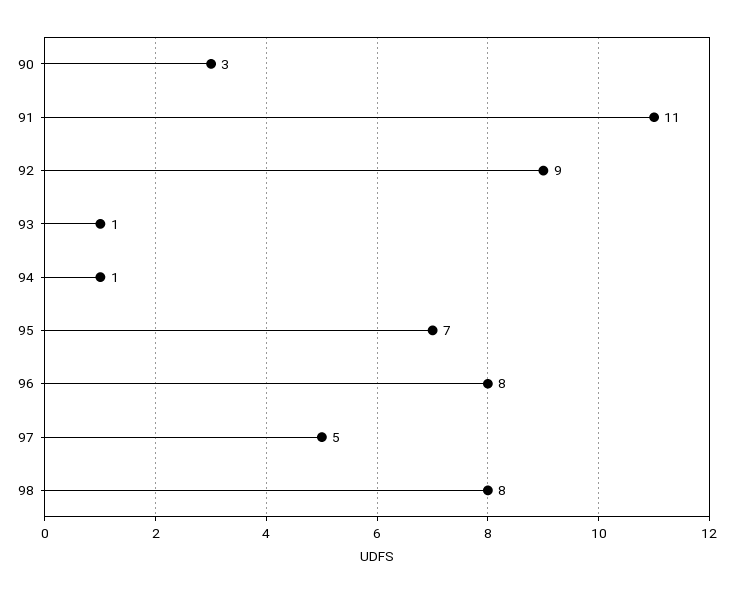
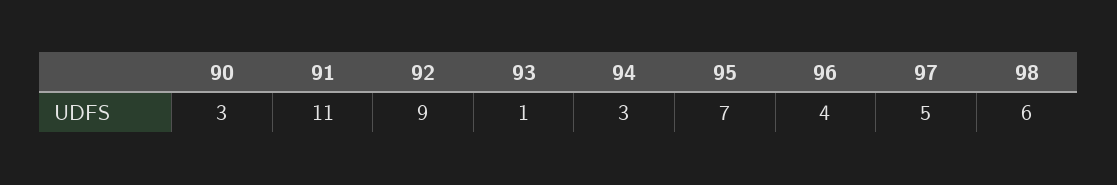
94: 1 -> 3
96: 8 -> 4
98: 8 -> 6

